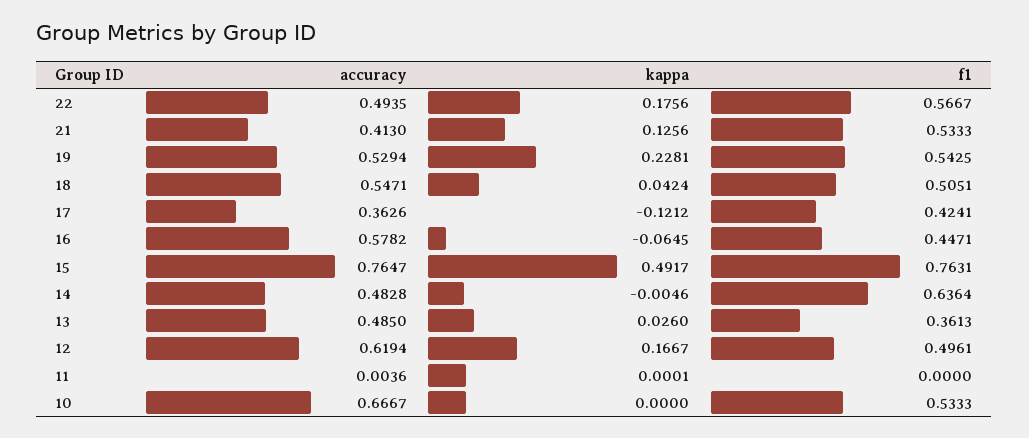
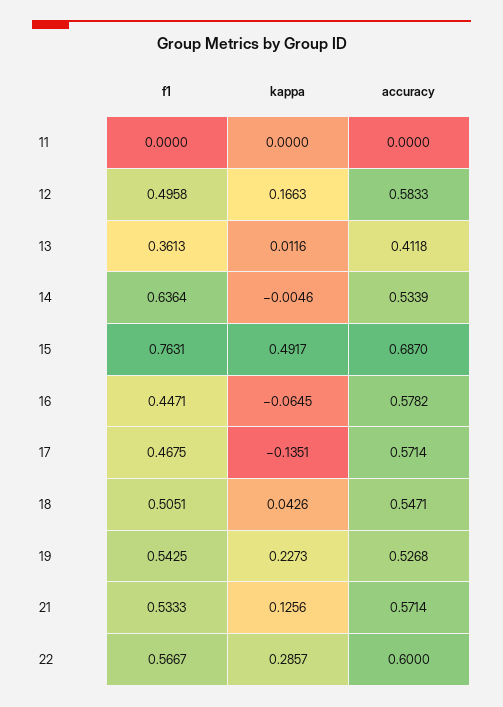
accuracy, 22: 0.4935 -> 0.6
kappa, 22: 0.1756 -> 0.2857
accuracy, 21: 0.413 -> 0.5714
accuracy, 19: 0.5294 -> 0.5268
kappa, 19: 0.2281 -> 0.2273
kappa, 18: 0.0424 -> 0.0426
accuracy, 17: 0.3626 -> 0.5714
kappa, 17: -0.1212 -> -0.1351
f1, 17: 0.4241 -> 0.4675
accuracy, 15: 0.7647 -> 0.687
accuracy, 14: 0.4828 -> 0.5339
accuracy, 13: 0.485 -> 0.4118
kappa, 13: 0.026 -> 0.0116
accuracy, 12: 0.6194 -> 0.5833
kappa, 12: 0.1667 -> 0.1663
f1, 12: 0.4961 -> 0.4958
accuracy, 11: 0.0036 -> 0
kappa, 11: 0.0001 -> 0
accuracy, 10: 0.6667 -> none
kappa, 10: 0 -> none
f1, 10: 0.5333 -> none

